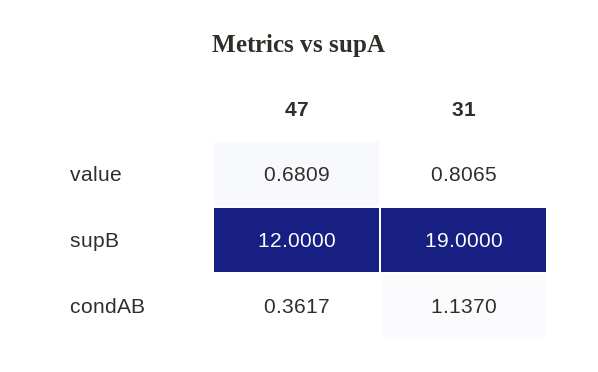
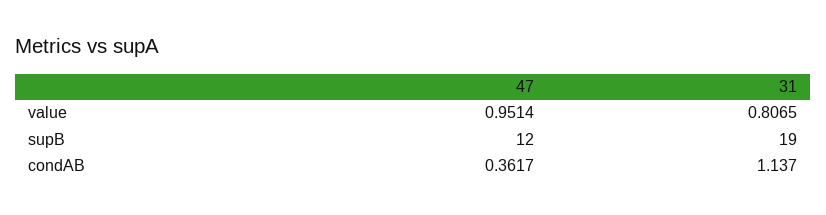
47, value: 0.6809 -> 0.9514

